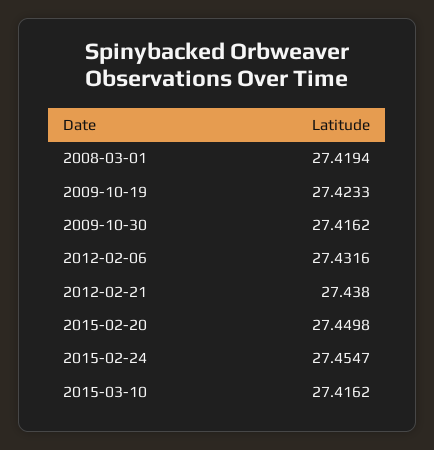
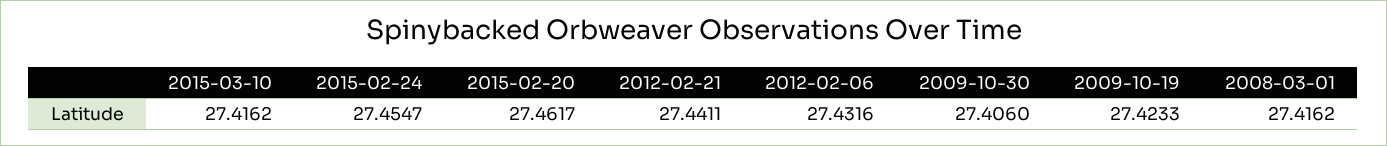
2008-03-01: 27.4194 -> 27.4162
2009-10-30: 27.4162 -> 27.406
2012-02-21: 27.438 -> 27.4411
2015-02-20: 27.4498 -> 27.4617

